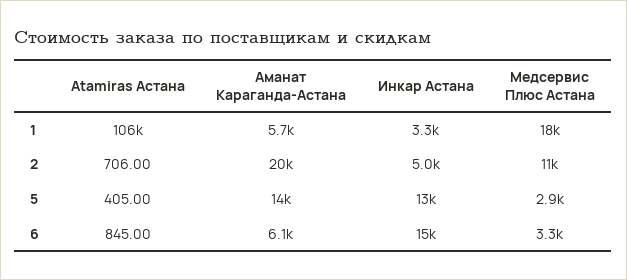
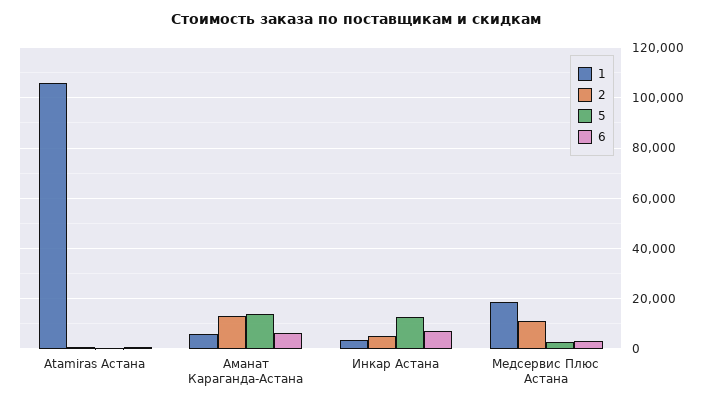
2, Аманат Караганда-Астана: 20000 -> 12500
6, Инкар Астана: 15000 -> 7500

